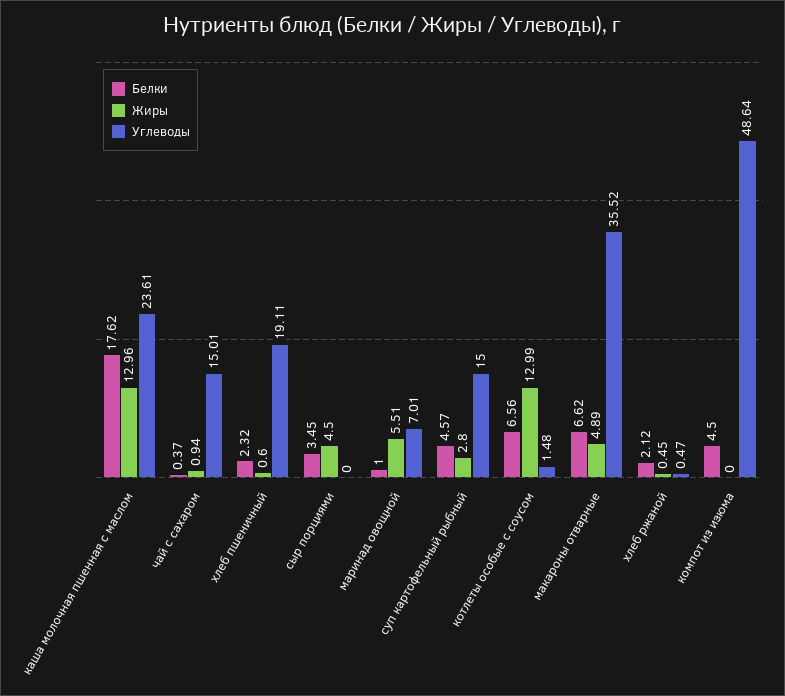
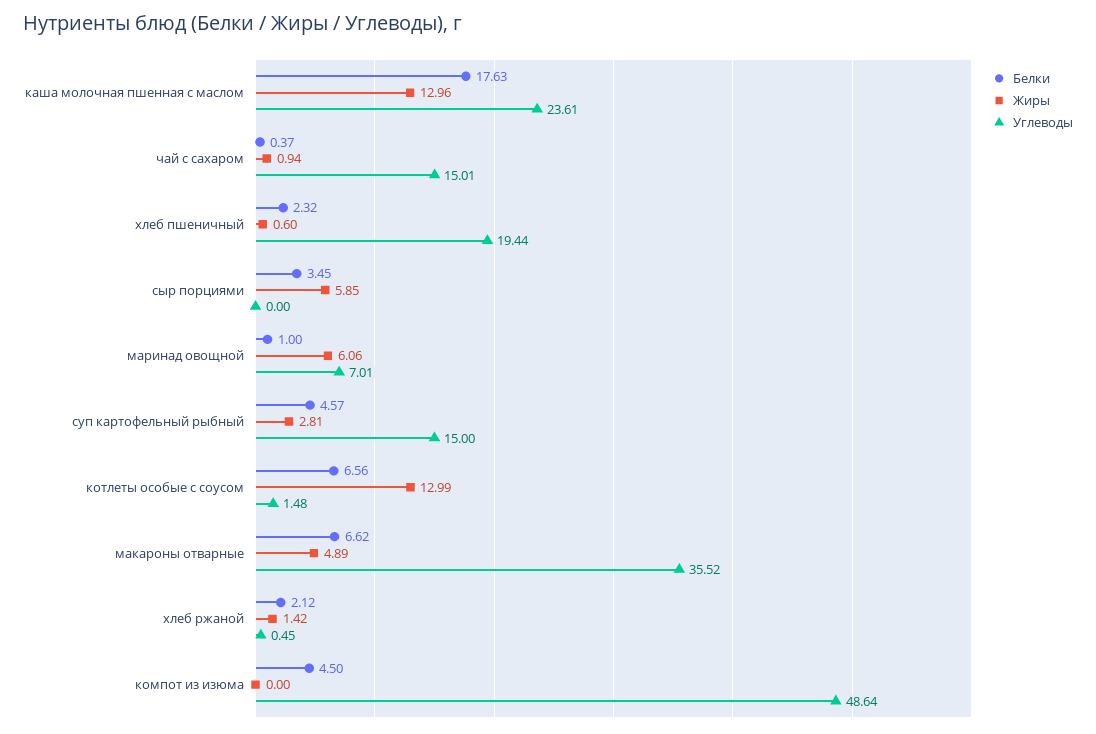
Белки, каша молочная пшенная с маслом: 17.62 -> 17.63
Углеводы, хлеб пшеничный: 19.11 -> 19.44
Жиры, сыр порциями: 4.5 -> 5.85
Жиры, маринад овощной: 5.51 -> 6.06
Жиры, суп картофельный рыбный: 2.8 -> 2.81
Жиры, хлеб ржаной: 0.45 -> 1.42
Углеводы, хлеб ржаной: 0.47 -> 0.45

